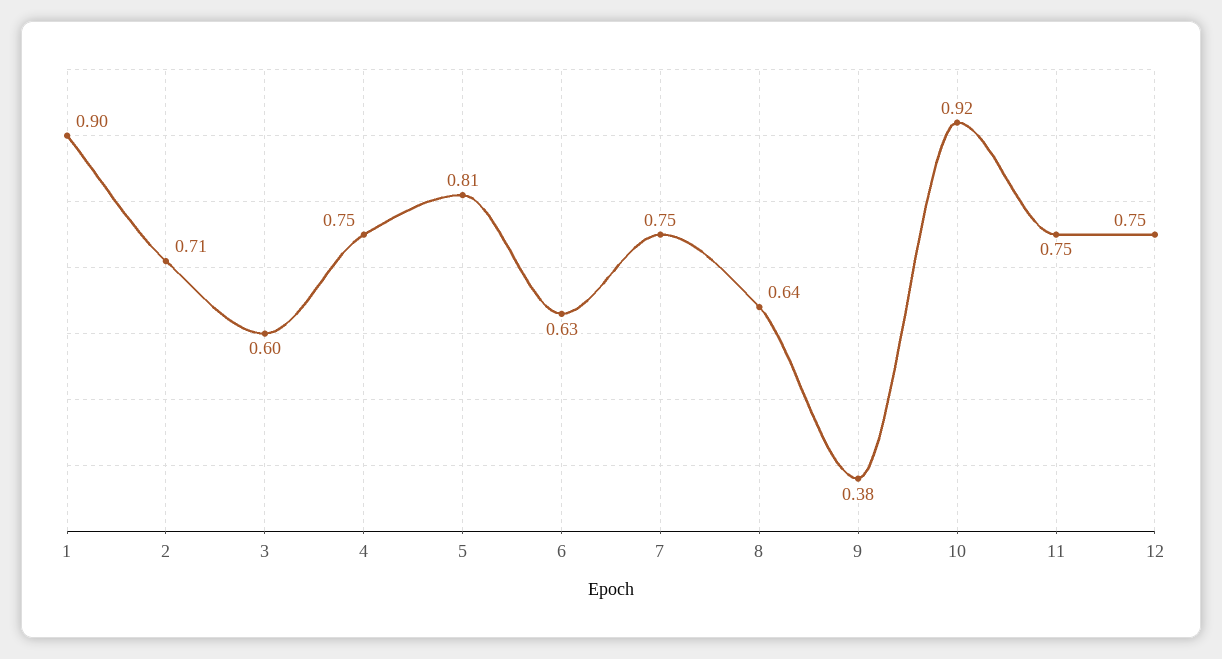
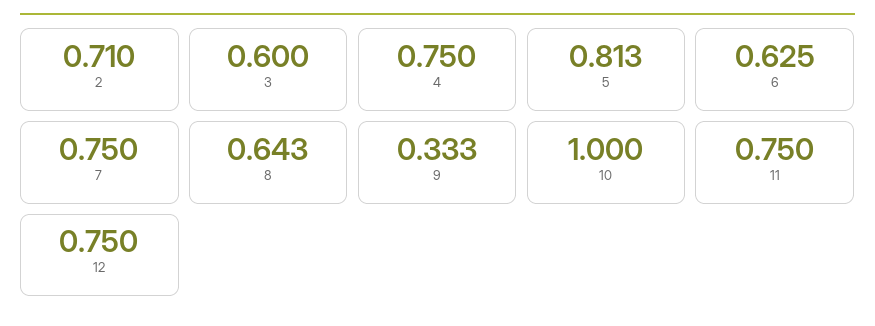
1: 0.9 -> none
9: 0.38 -> 0.333
10: 0.92 -> 1

